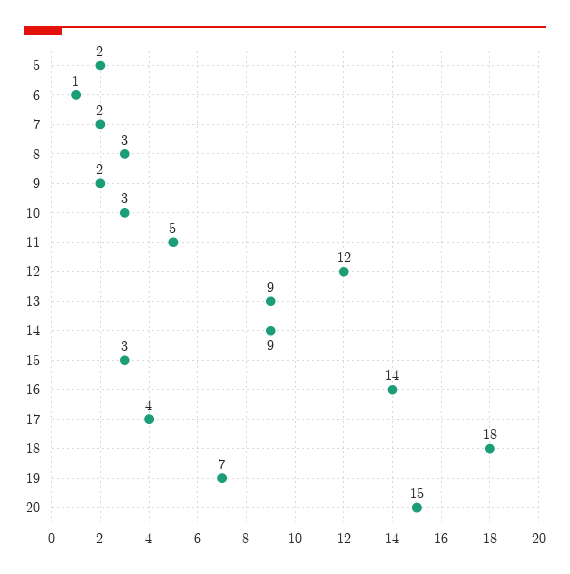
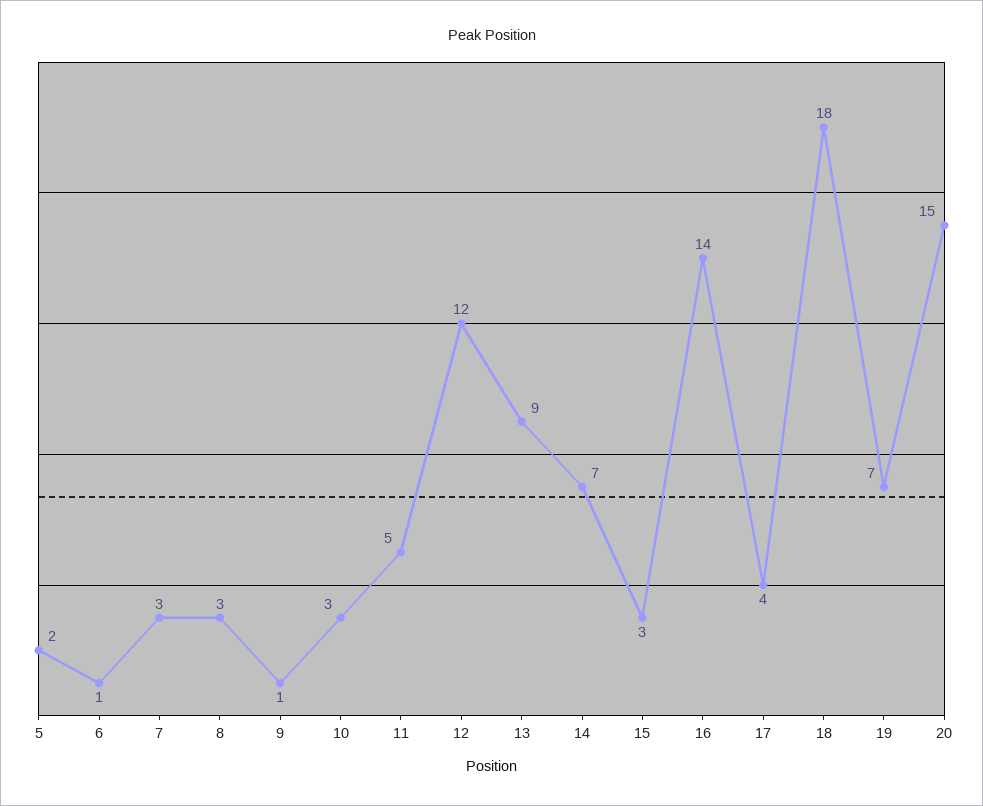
7: 2 -> 3
9: 2 -> 1
14: 9 -> 7

